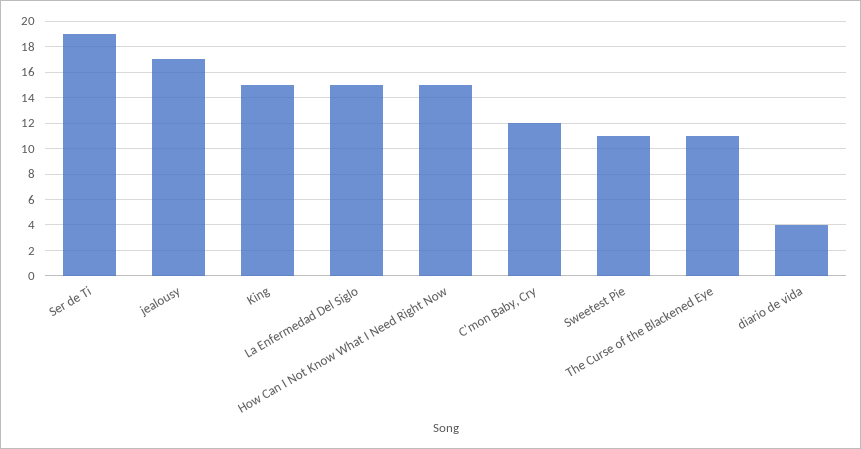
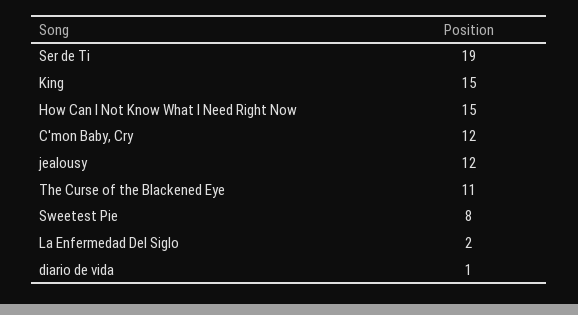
jealousy: 17 -> 12
La Enfermedad Del Siglo: 15 -> 2
Sweetest Pie: 11 -> 8
diario de vida: 4 -> 1

